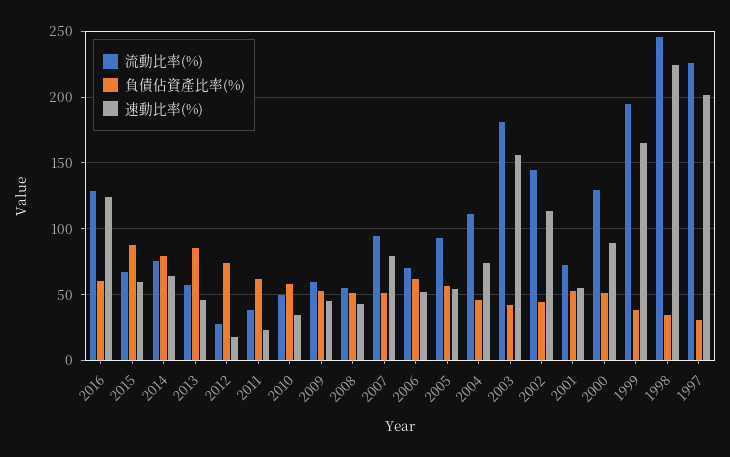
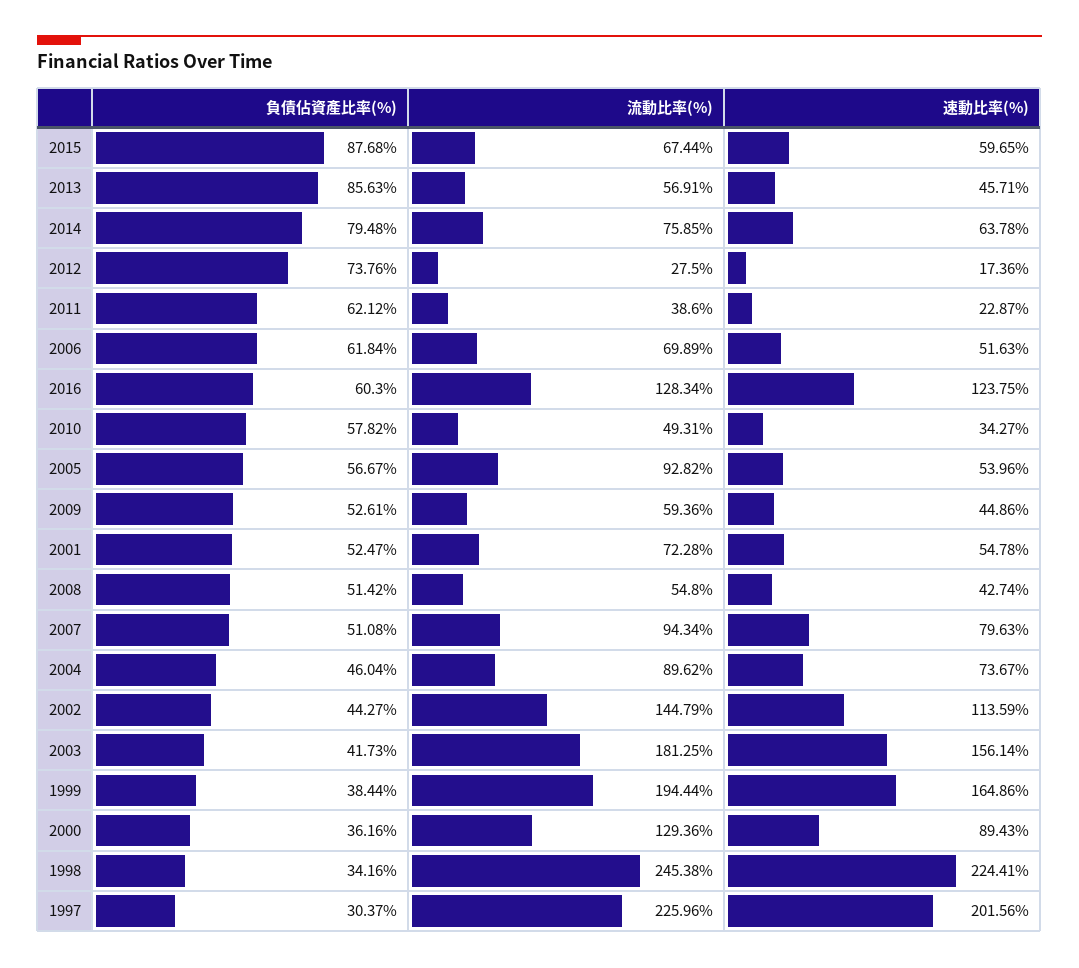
流動比率(%), 2004: 110 -> 89.62
負債佔資產比率(%), 2000: 50 -> 36.16

